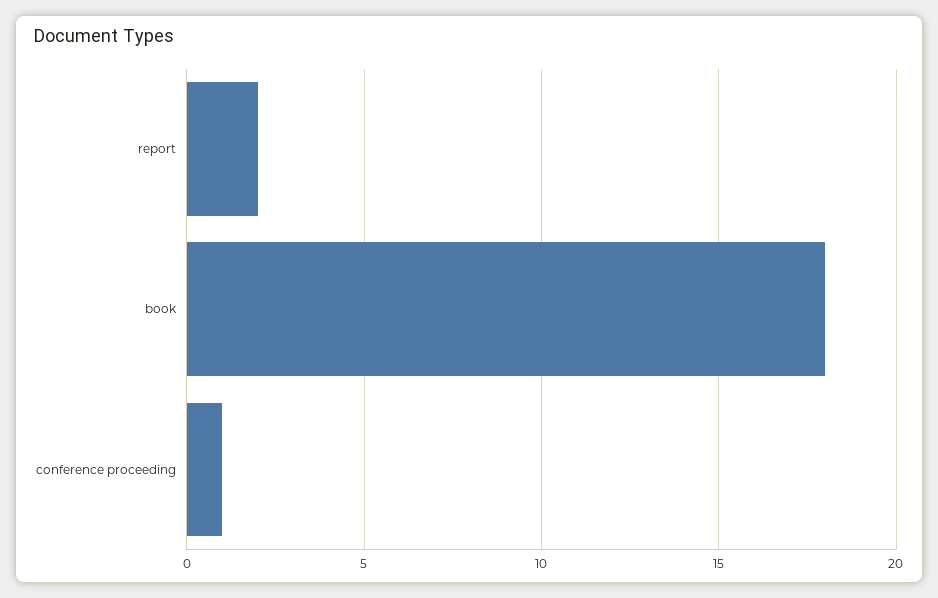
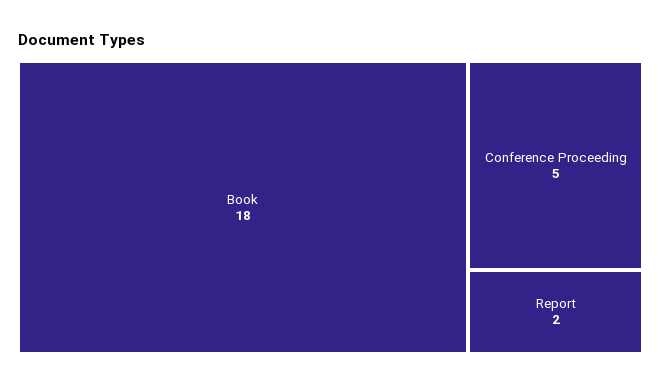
conference proceeding: 1 -> 5

